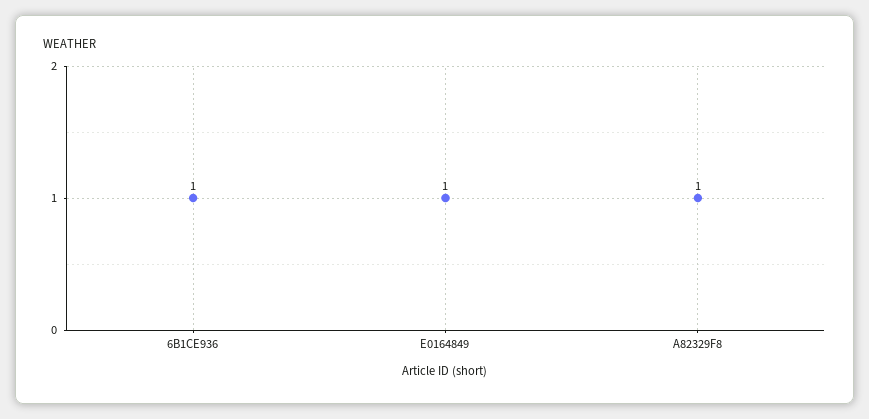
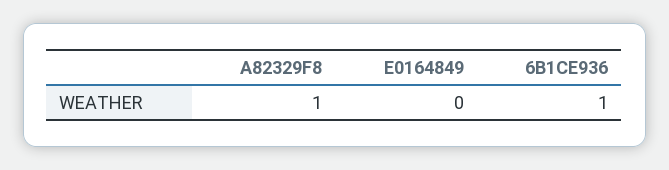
E0164849: 1 -> 0

